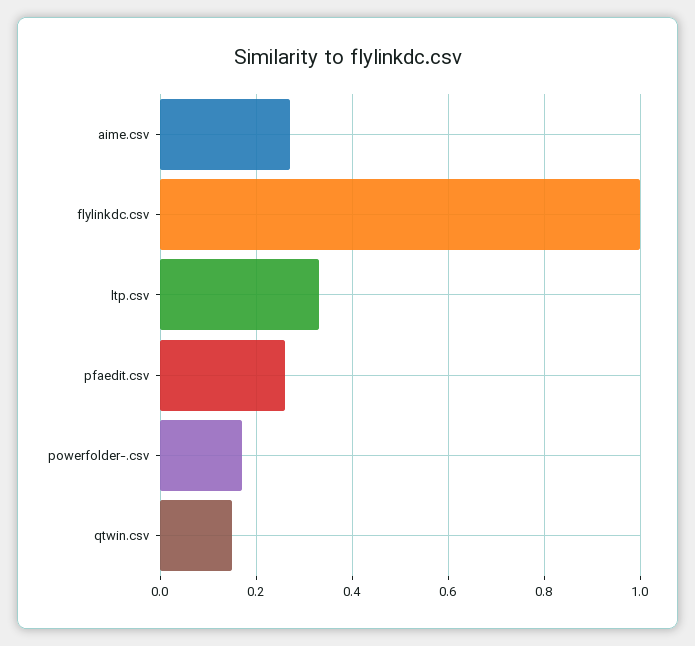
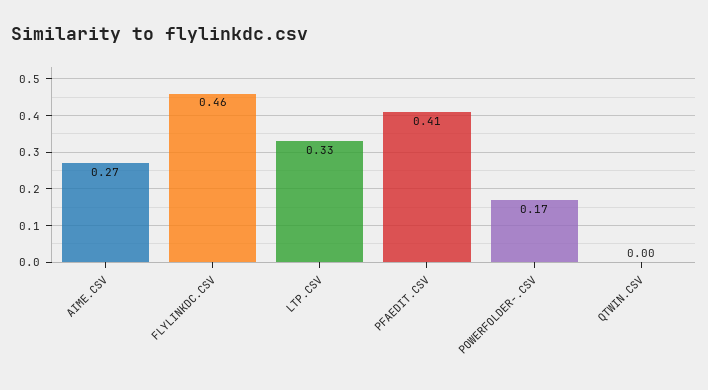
flylinkdc.csv: 1 -> 0.46
pfaedit.csv: 0.25 -> 0.41
qtwin.csv: 0.15 -> 0

